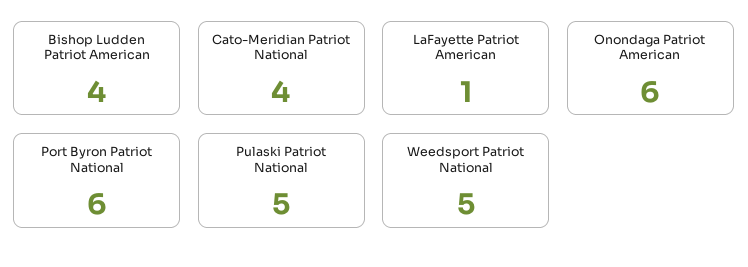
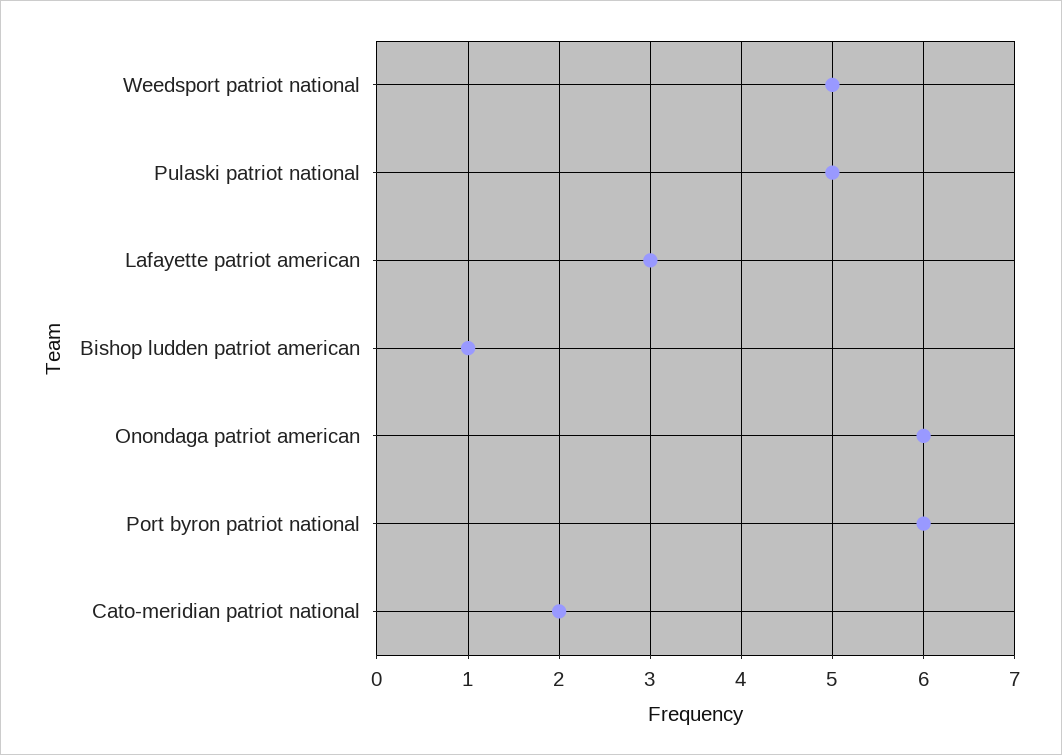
Bishop Ludden Patriot American: 4 -> 1
Cato-Meridian Patriot National: 4 -> 2
LaFayette Patriot American: 1 -> 3

